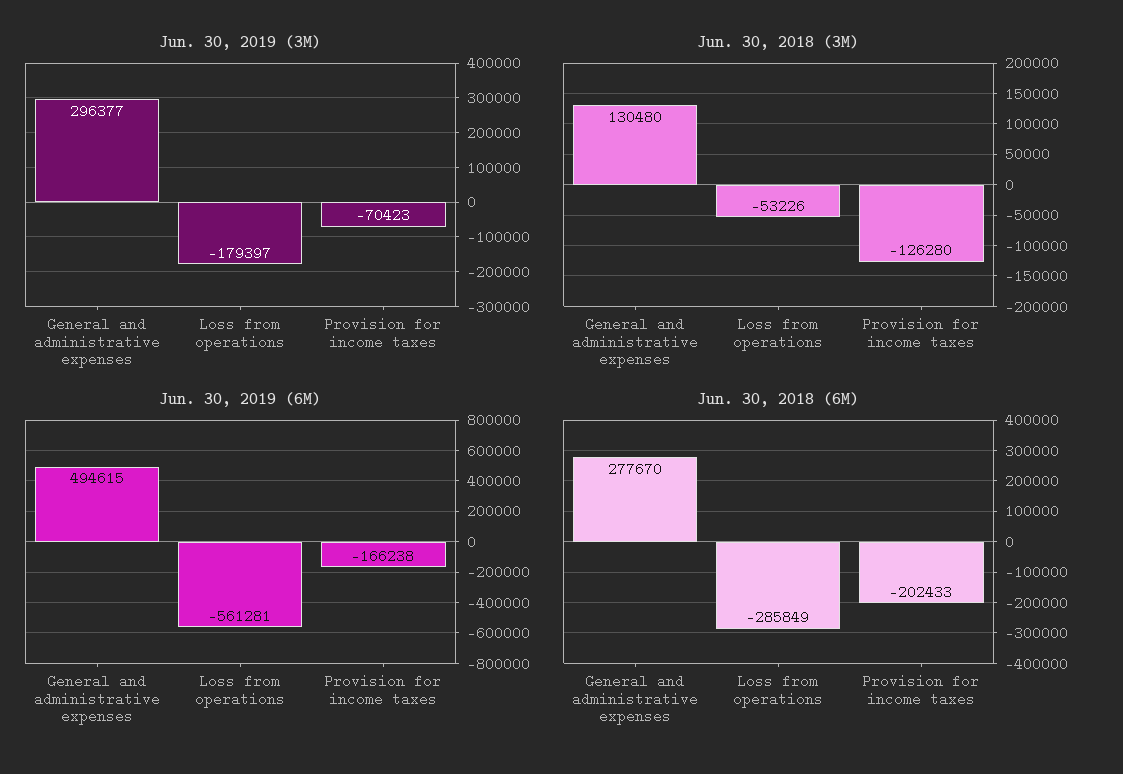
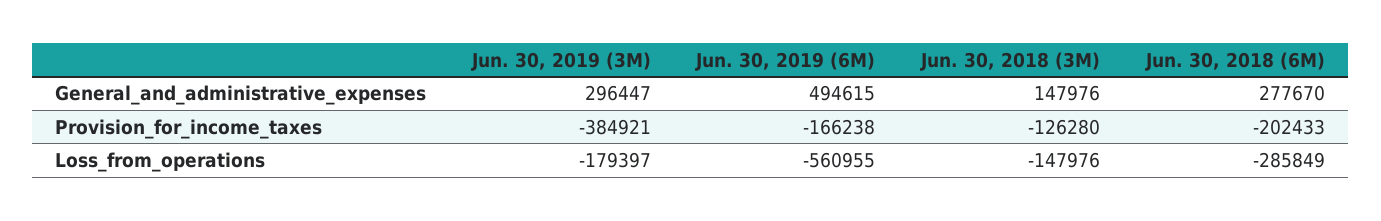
Jun. 30, 2019 (3M), General and administrative expenses: 296377 -> 296447
Jun. 30, 2019 (3M), Provision for income taxes: -70423 -> -384921
Jun. 30, 2018 (3M), General and administrative expenses: 130480 -> 147976
Jun. 30, 2018 (3M), Loss from operations: -53226 -> -147976
Jun. 30, 2019 (6M), Loss from operations: -561281 -> -560955

